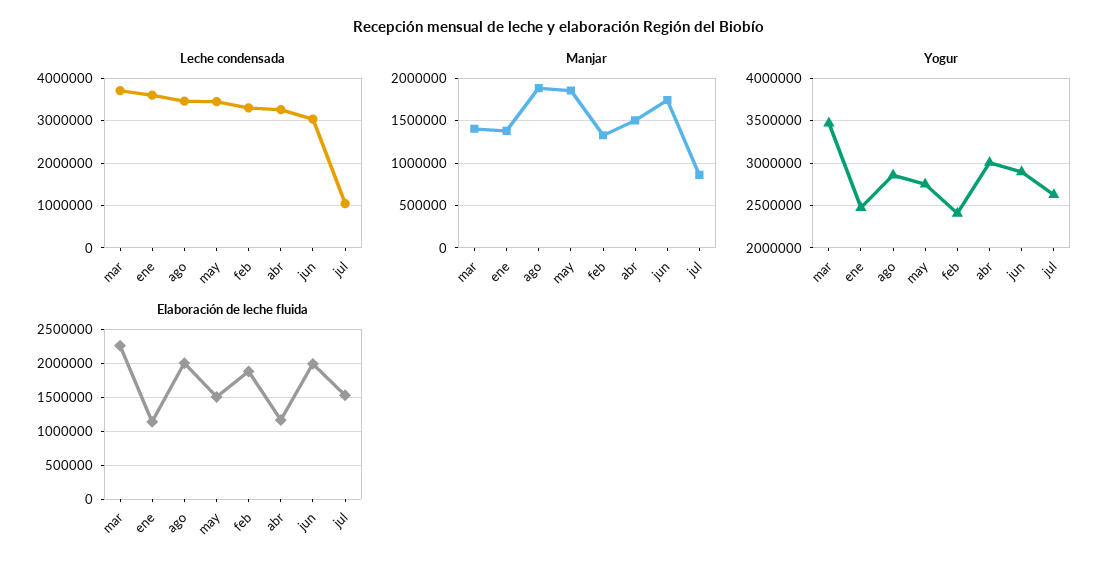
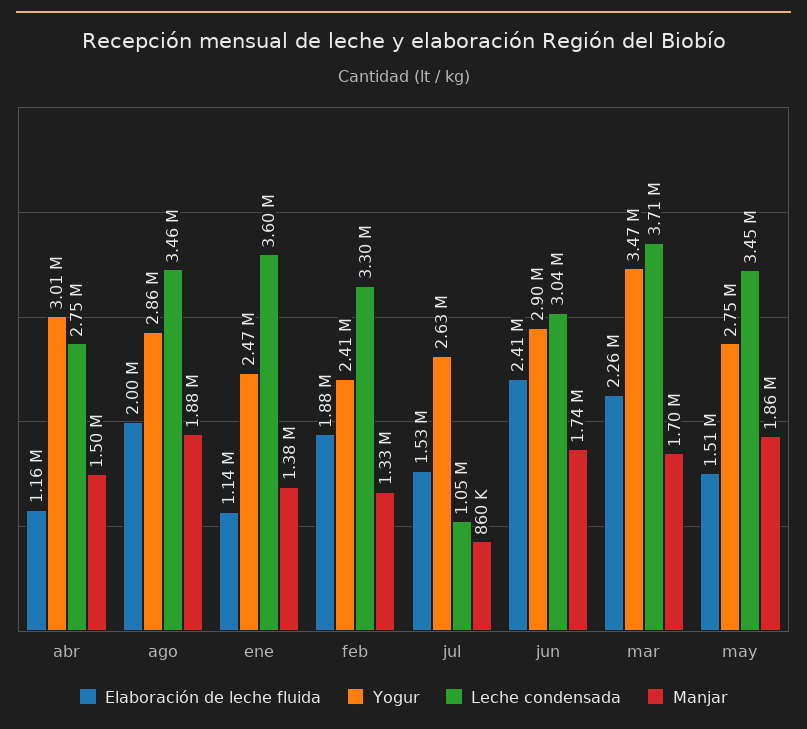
Leche condensada, abr: 3200000 -> 2750000
Manjar, mar: 1400000 -> 1700000
Elaboración de leche fluida, jun: 2000000 -> 2410000

